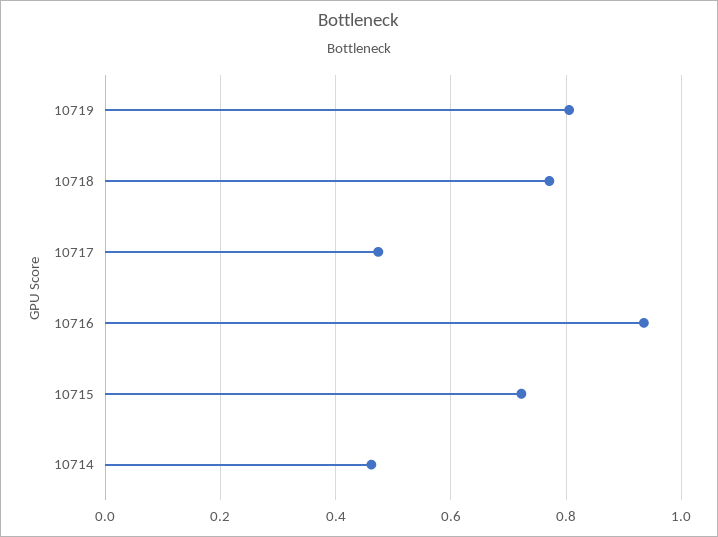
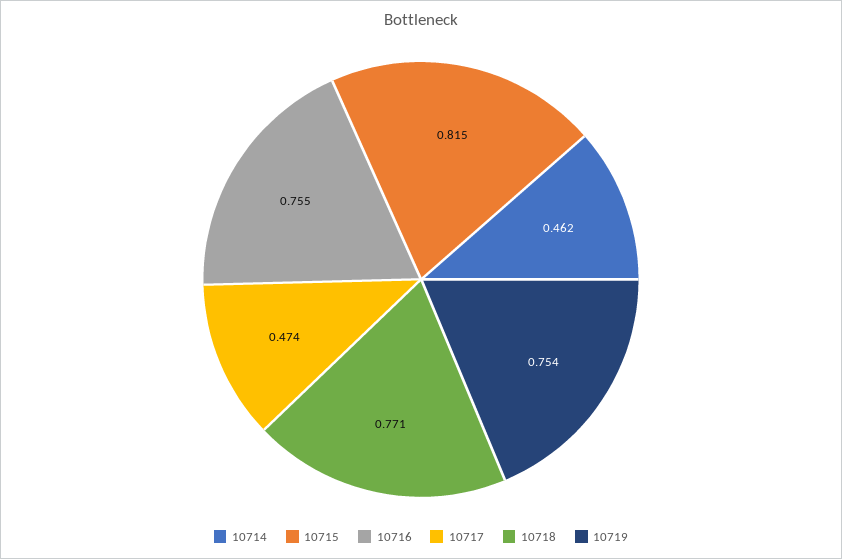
10719: 0.8 -> 0.754
10716: 0.94 -> 0.755
10715: 0.72 -> 0.815

